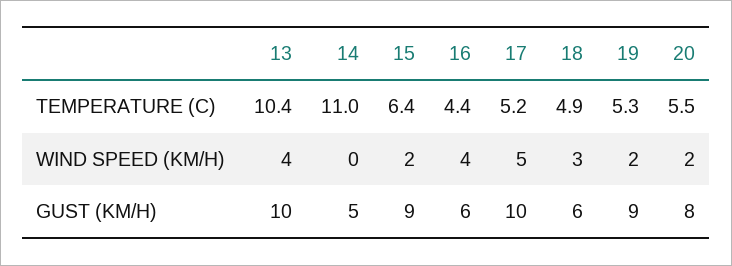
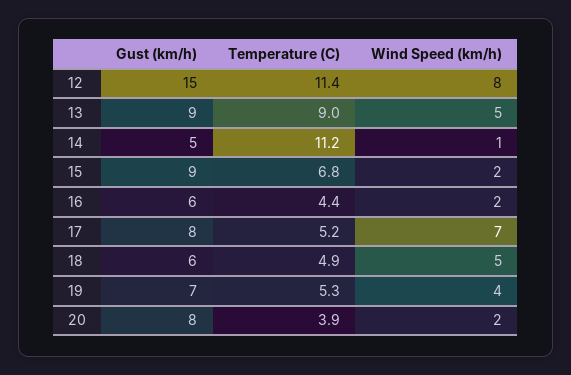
13, TEMPERATURE (C): 10.4 -> 9
14, TEMPERATURE (C): 11 -> 11.2
15, TEMPERATURE (C): 6.4 -> 6.8
20, TEMPERATURE (C): 5.5 -> 3.9
13, WIND SPEED (KM/H): 4 -> 5
14, WIND SPEED (KM/H): 0 -> 1
16, WIND SPEED (KM/H): 4 -> 2
17, WIND SPEED (KM/H): 5 -> 7
18, WIND SPEED (KM/H): 3 -> 5
19, WIND SPEED (KM/H): 2 -> 4
13, GUST (KM/H): 10 -> 9
17, GUST (KM/H): 10 -> 8
19, GUST (KM/H): 9 -> 7
12, GUST (KM/H): none -> 15
12, TEMPERATURE (C): none -> 11.4
12, WIND SPEED (KM/H): none -> 8

